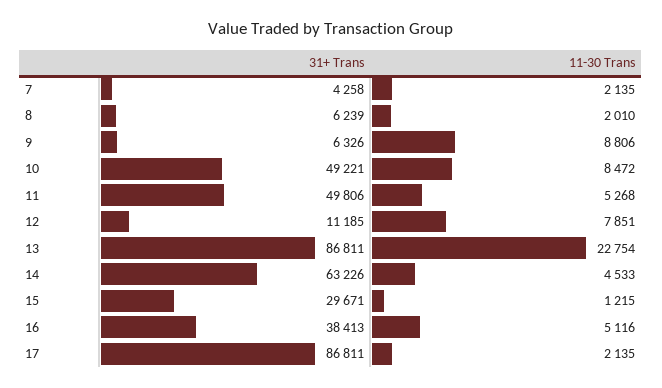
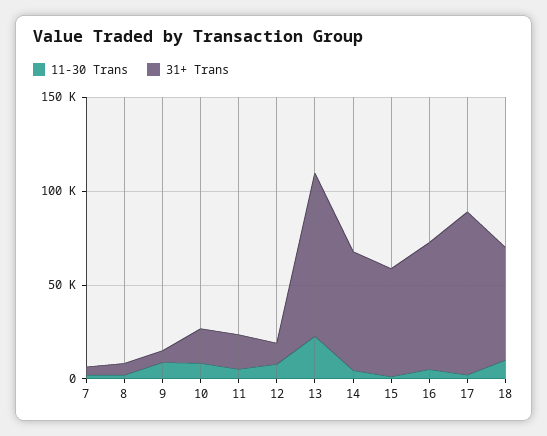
31+ Trans, 10: 49221 -> 20000
31+ Trans, 11: 49806 -> 20000
31+ Trans, 15: 29671 -> 60000
31+ Trans, 16: 38413 -> 70000
11-30 Trans, 18: none -> 10000
31+ Trans, 18: none -> 60000

